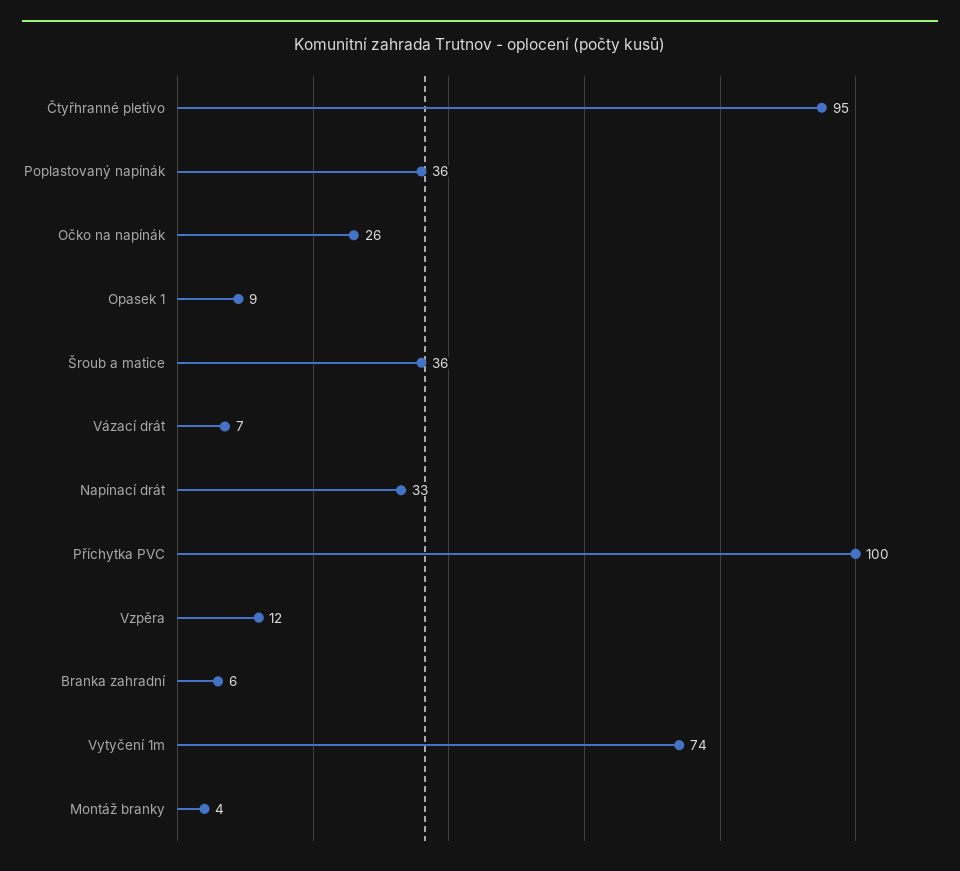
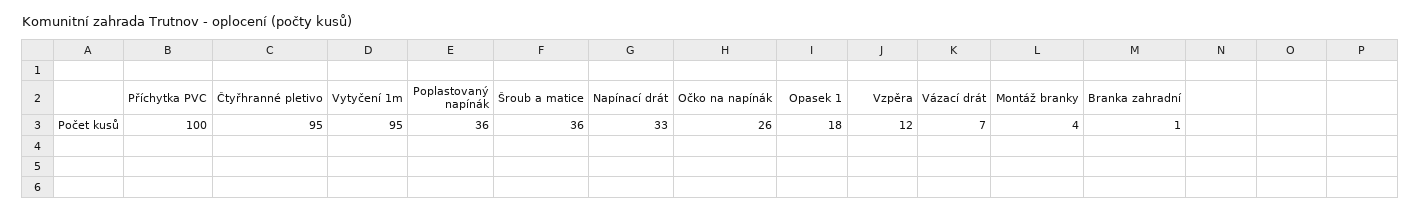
Opasek 1: 9 -> 18
Branka zahradní: 6 -> 1
Vytyčení 1m: 74 -> 95

